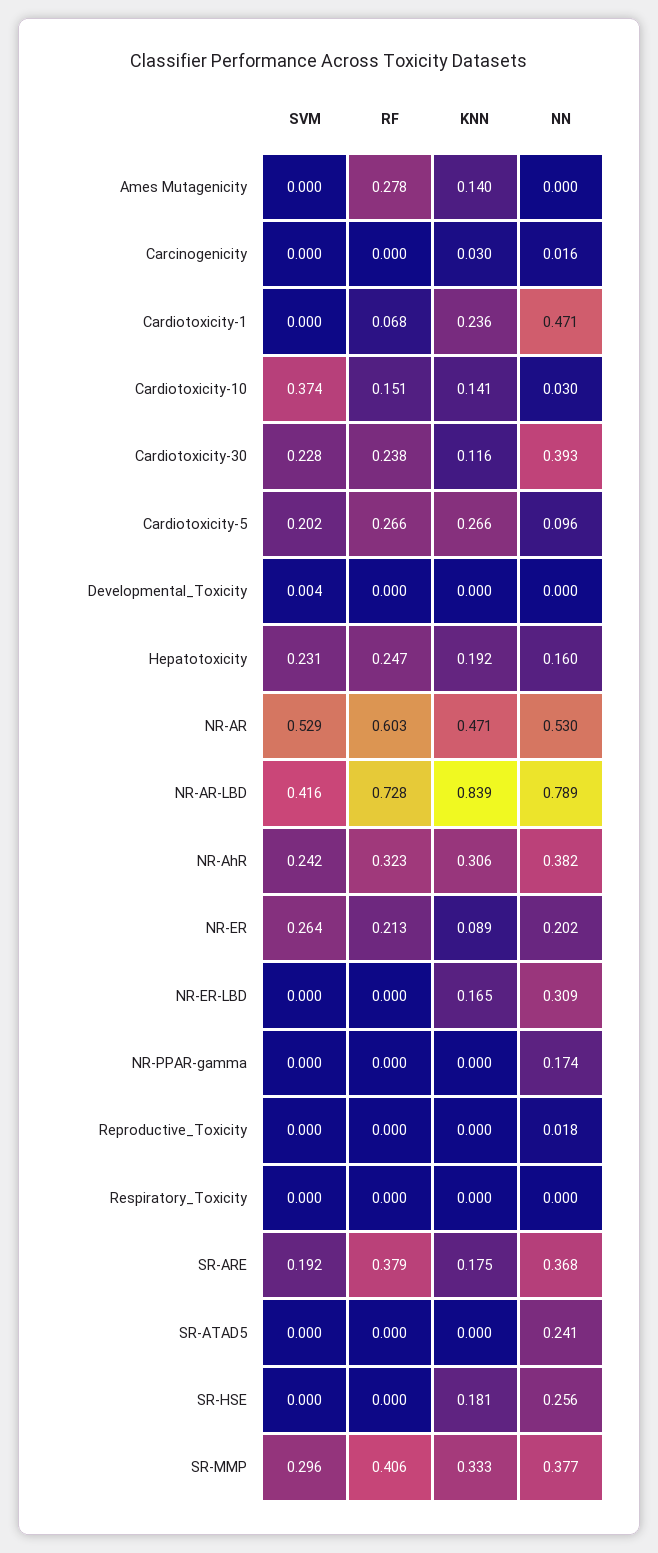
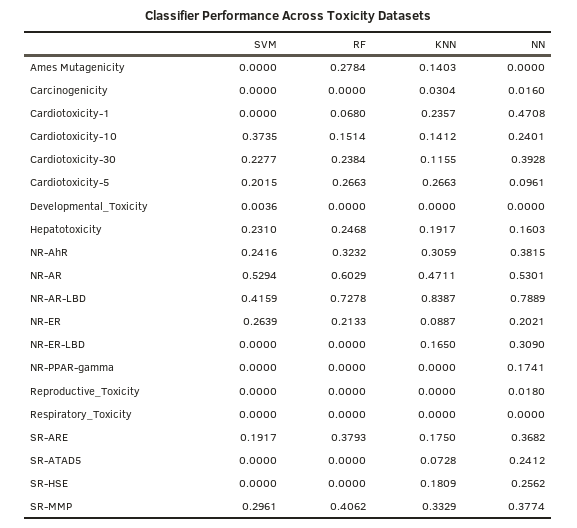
NN, Cardiotoxicity-10: 0.03 -> 0.2401
KNN, SR-ATAD5: 0 -> 0.0728

